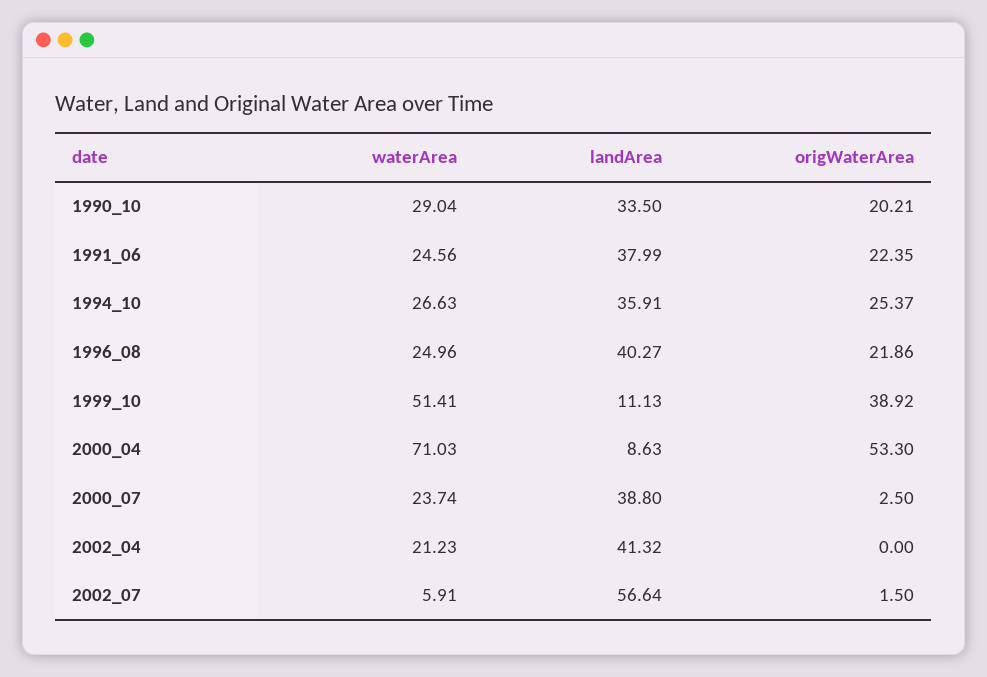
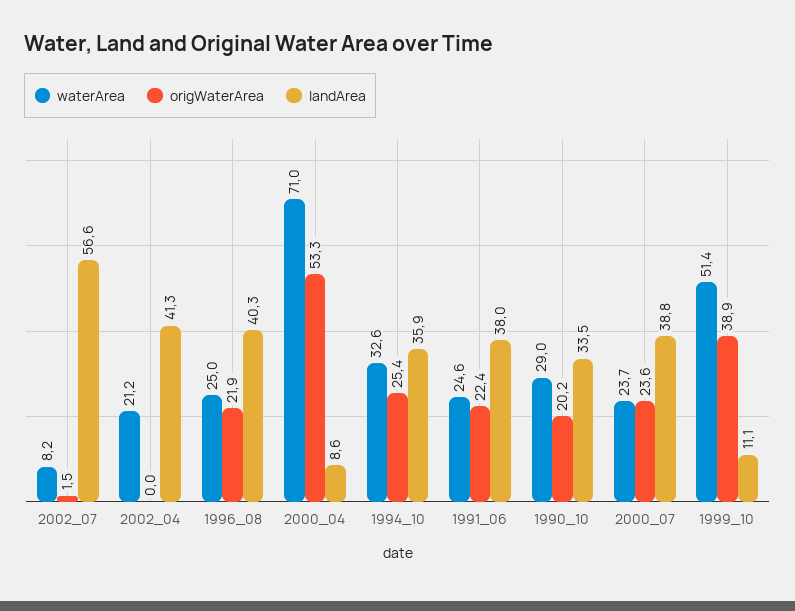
waterArea, 1994_10: 26.63 -> 32.6
origWaterArea, 2000_07: 2.5 -> 23.6
waterArea, 2002_07: 5.91 -> 8.2

